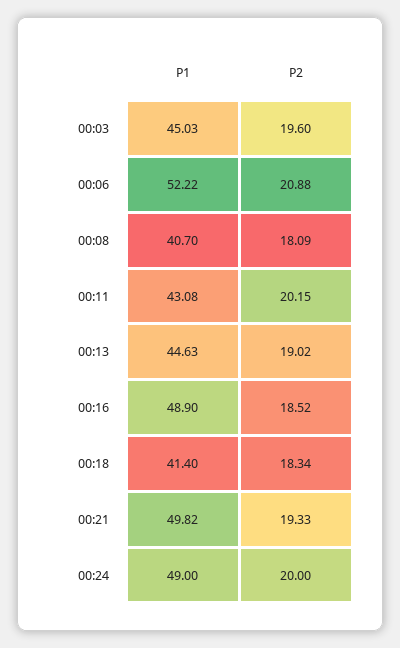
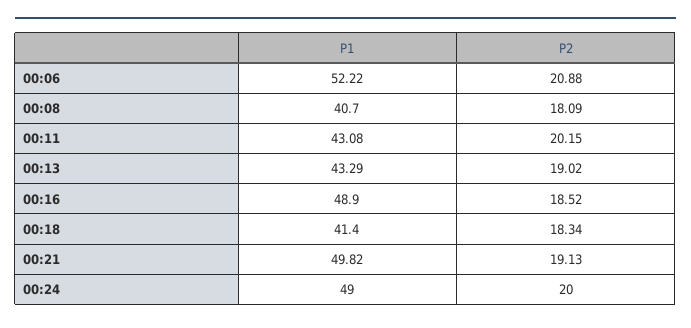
P1, 00:03: 45.03 -> none
P2, 00:03: 19.6 -> none
P1, 00:13: 44.63 -> 43.29
P2, 00:21: 19.33 -> 19.13

